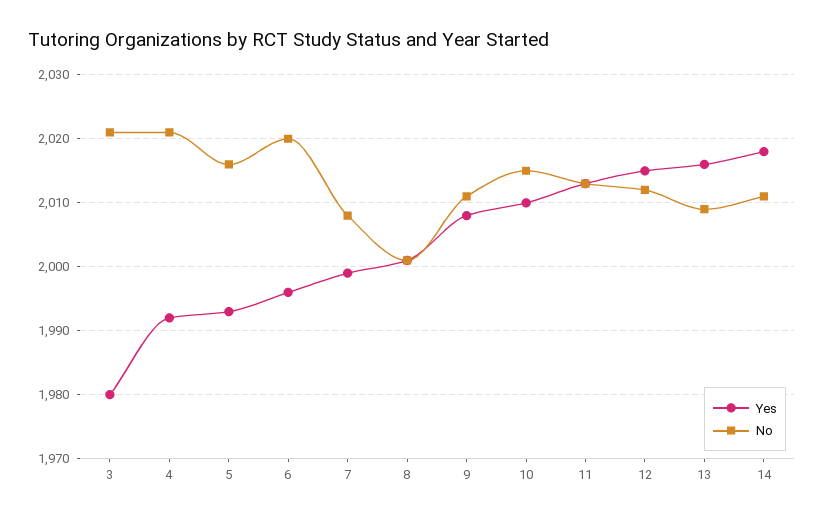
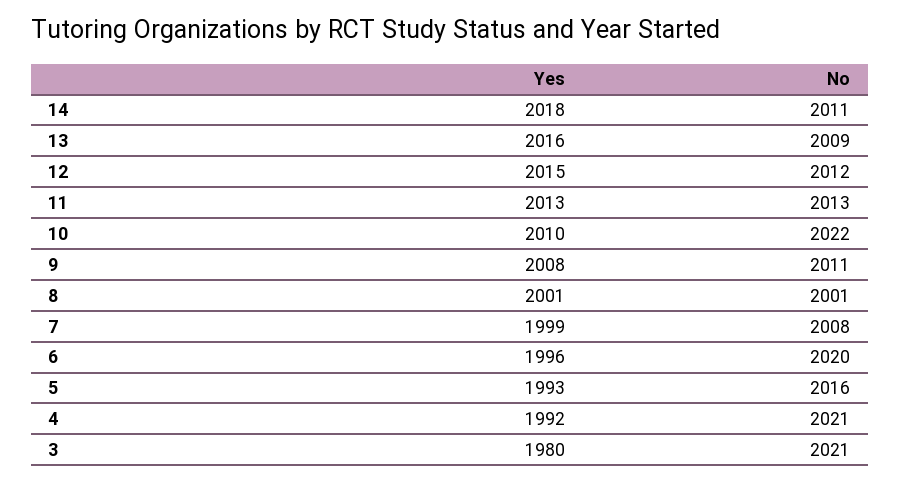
No, 10: 2015 -> 2022

